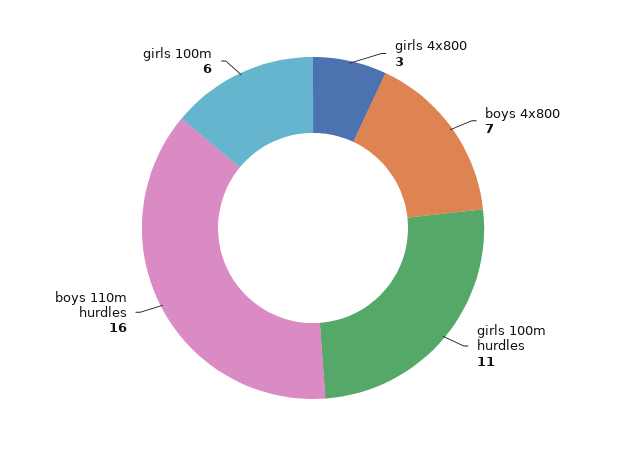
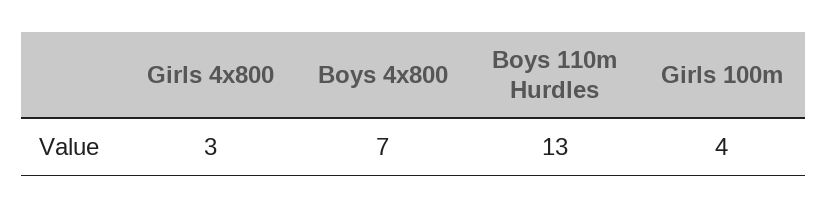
girls 100m hurdles: 11 -> none
boys 110m hurdles: 16 -> 13
girls 100m: 6 -> 4

